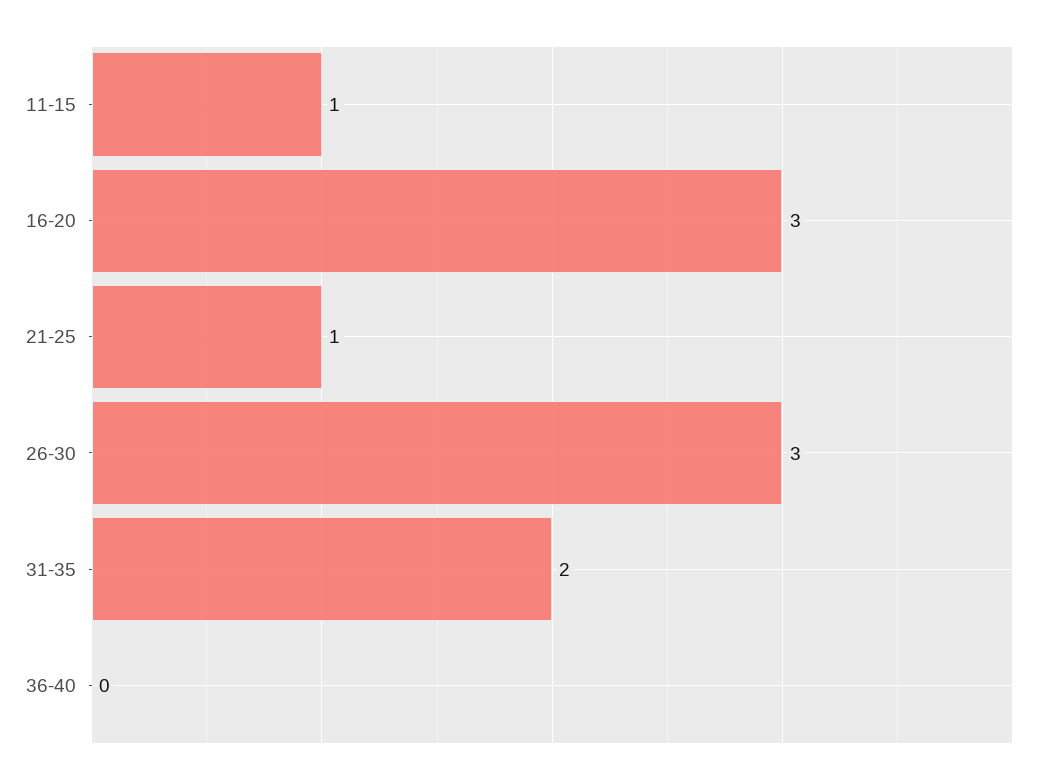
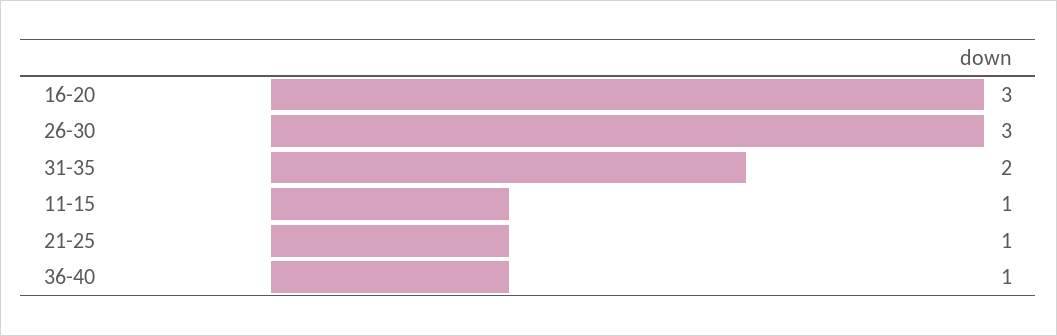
36-40: 0 -> 1

